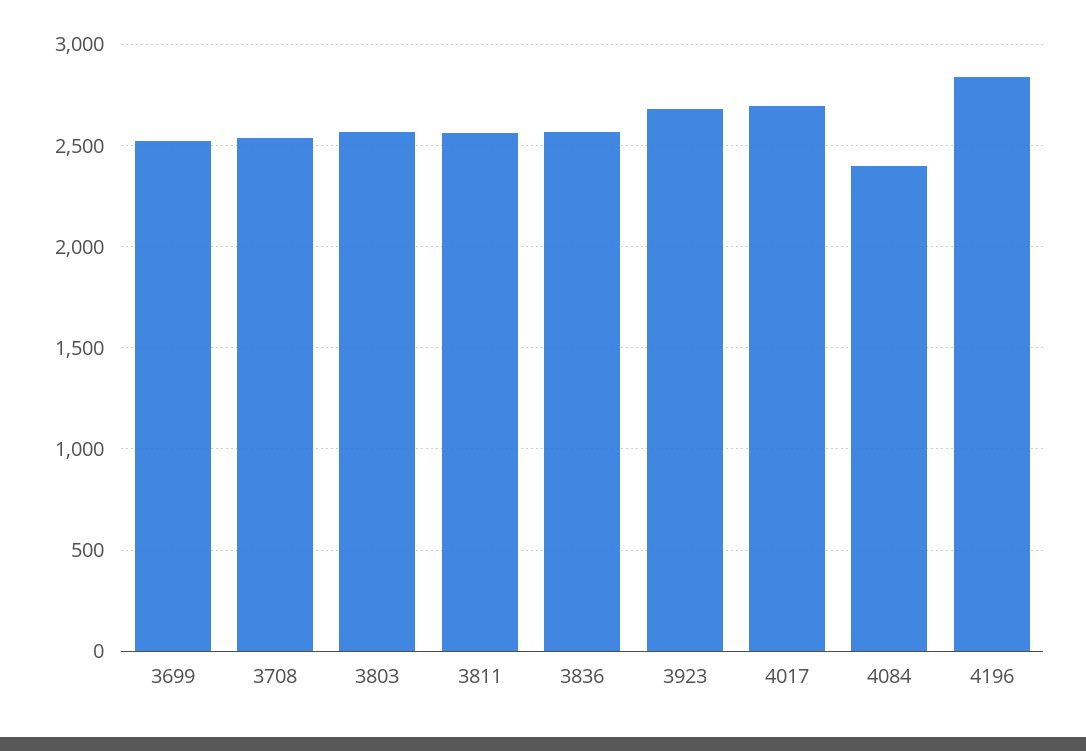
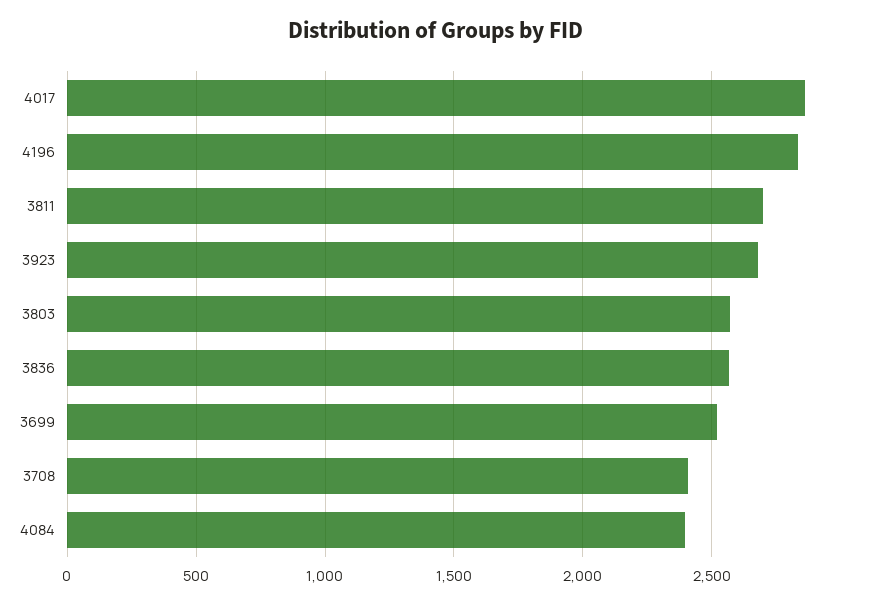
3708: 2550 -> 2400
3811: 2550 -> 2700
4017: 2700 -> 2850

